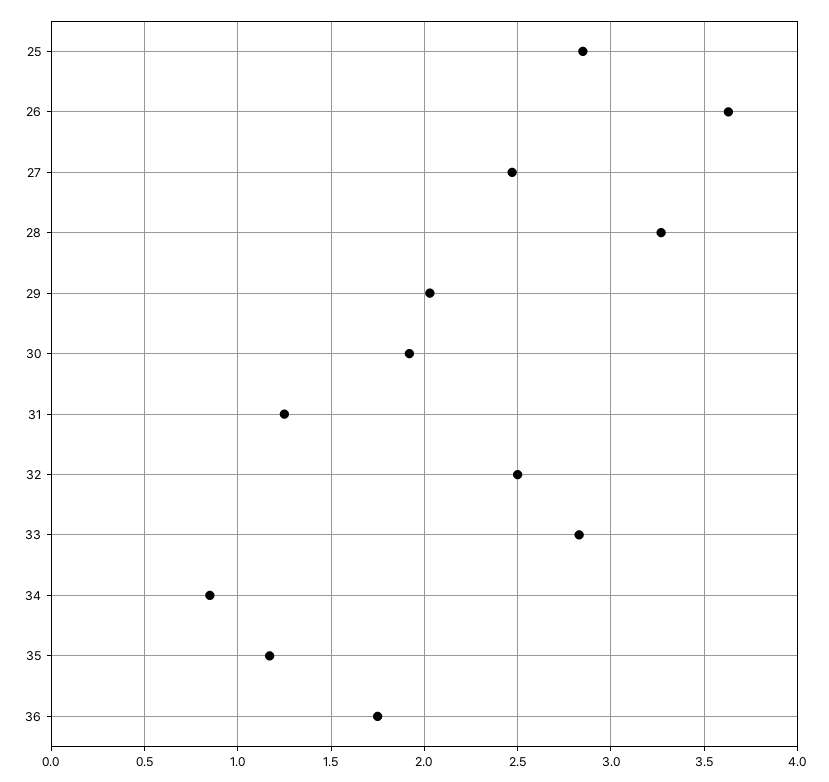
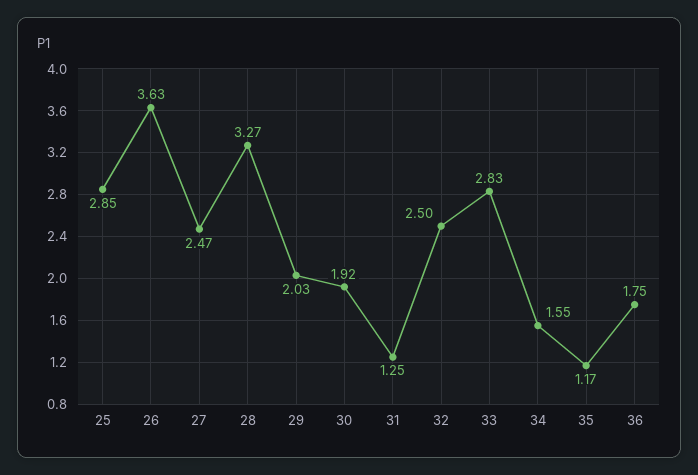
34: 0.85 -> 1.55

